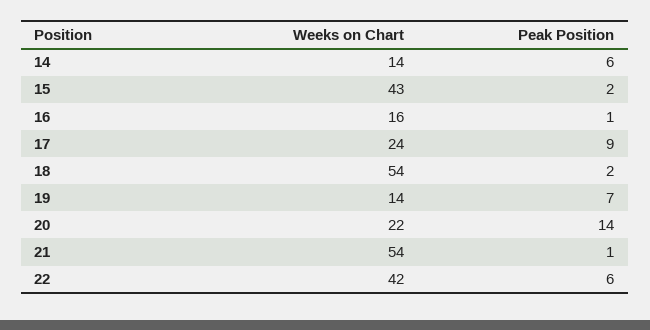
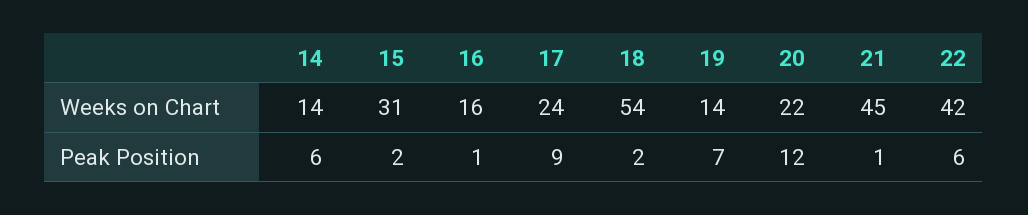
Weeks on Chart, 15: 43 -> 31
Peak Position, 20: 14 -> 12
Weeks on Chart, 21: 54 -> 45

